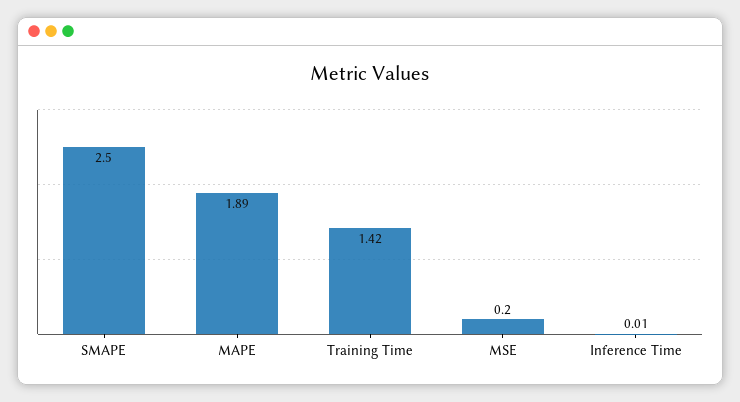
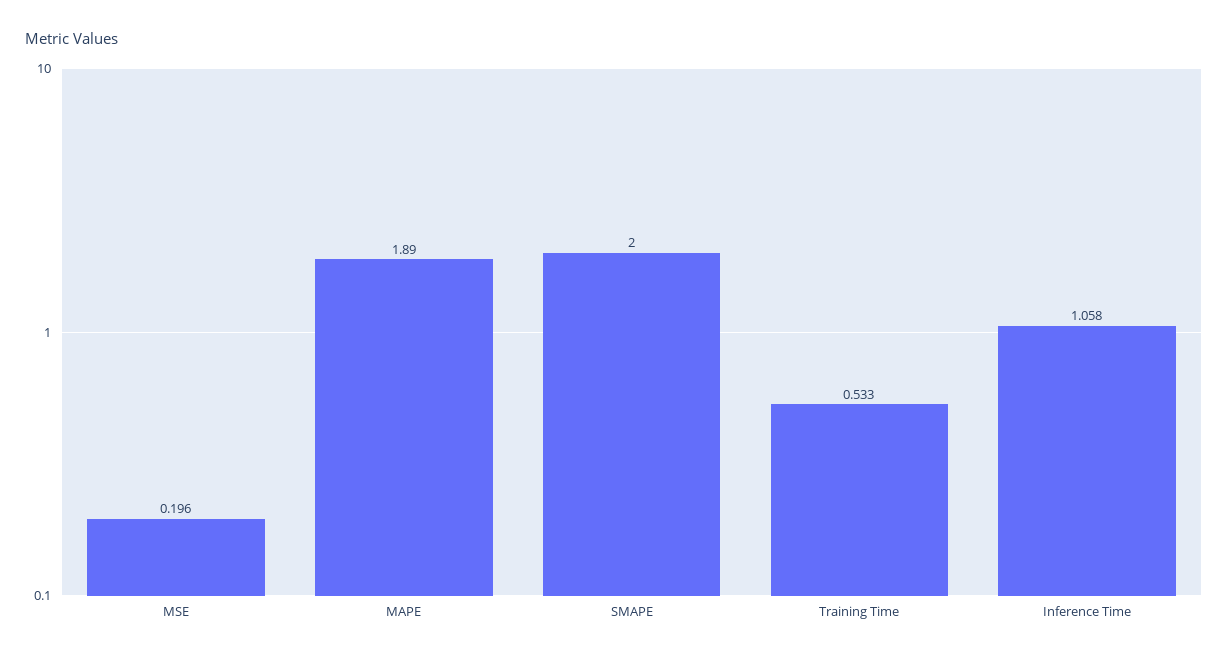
SMAPE: 2.5 -> 2
Training Time: 1.42 -> 0.533
Inference Time: 0.01 -> 1.058

